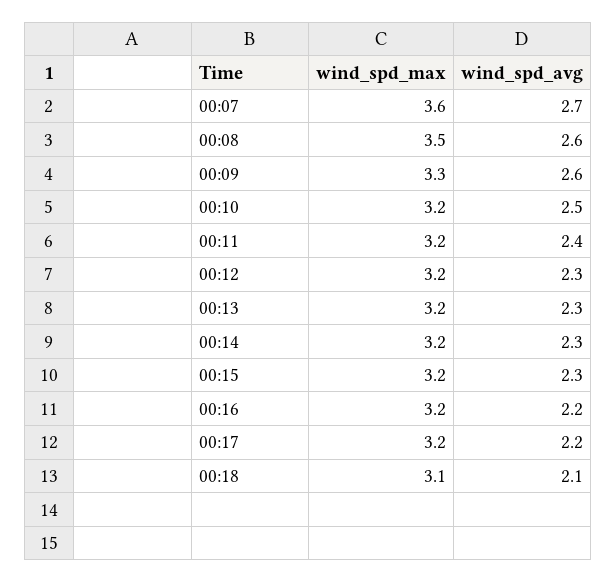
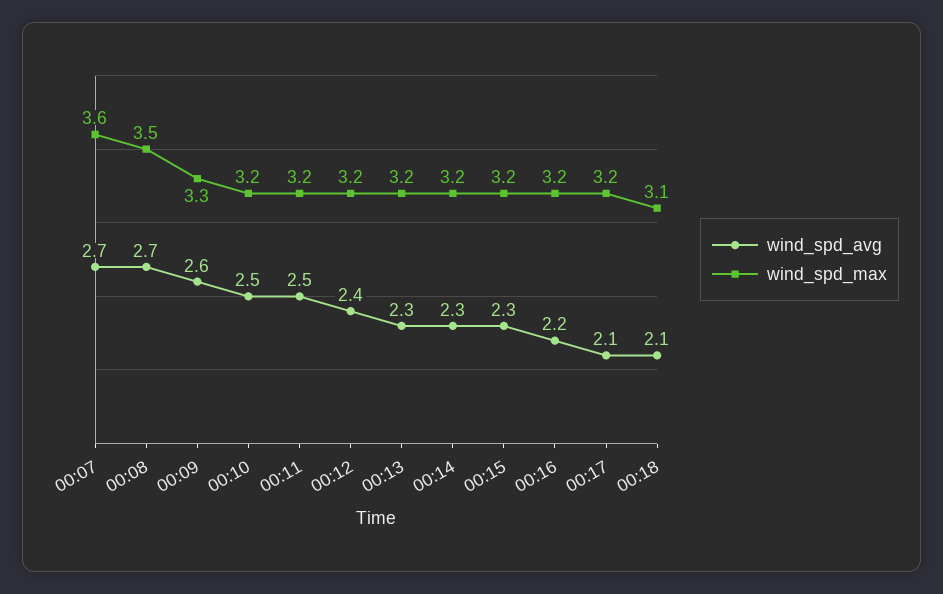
wind_spd_avg, 00:08: 2.6 -> 2.7
wind_spd_avg, 00:11: 2.4 -> 2.5
wind_spd_avg, 00:12: 2.3 -> 2.4
wind_spd_avg, 00:17: 2.2 -> 2.1

